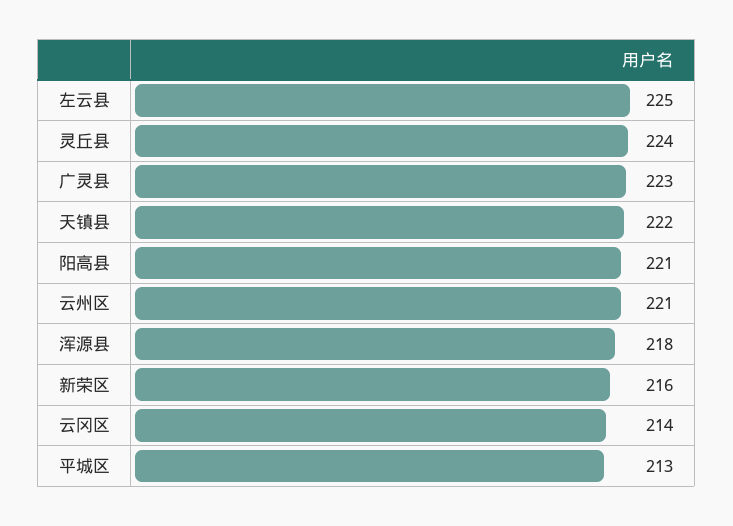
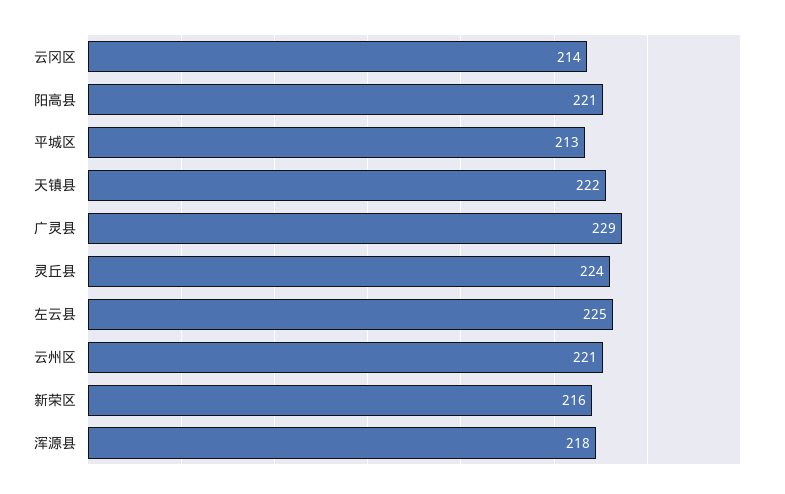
广灵县: 223 -> 229

